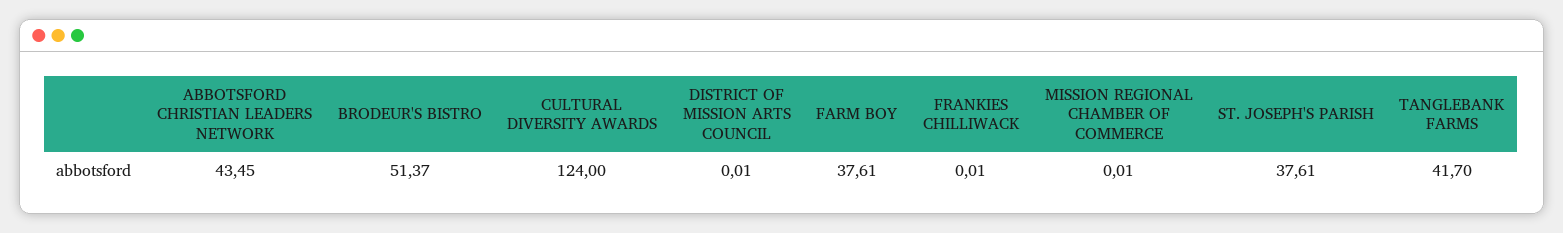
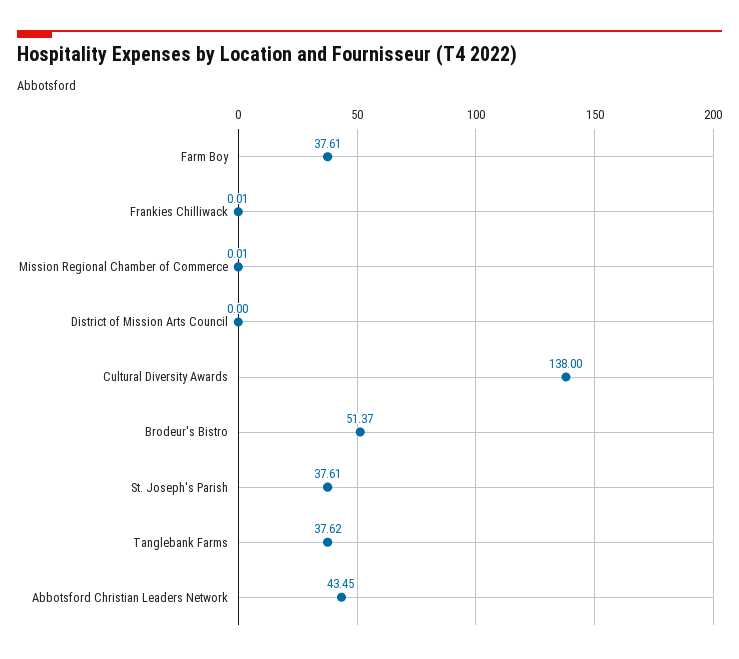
CULTURAL DIVERSITY AWARDS: 124 -> 138
DISTRICT OF MISSION ARTS COUNCIL: 0.01 -> 0
TANGLEBANK FARMS: 41.7 -> 37.62

